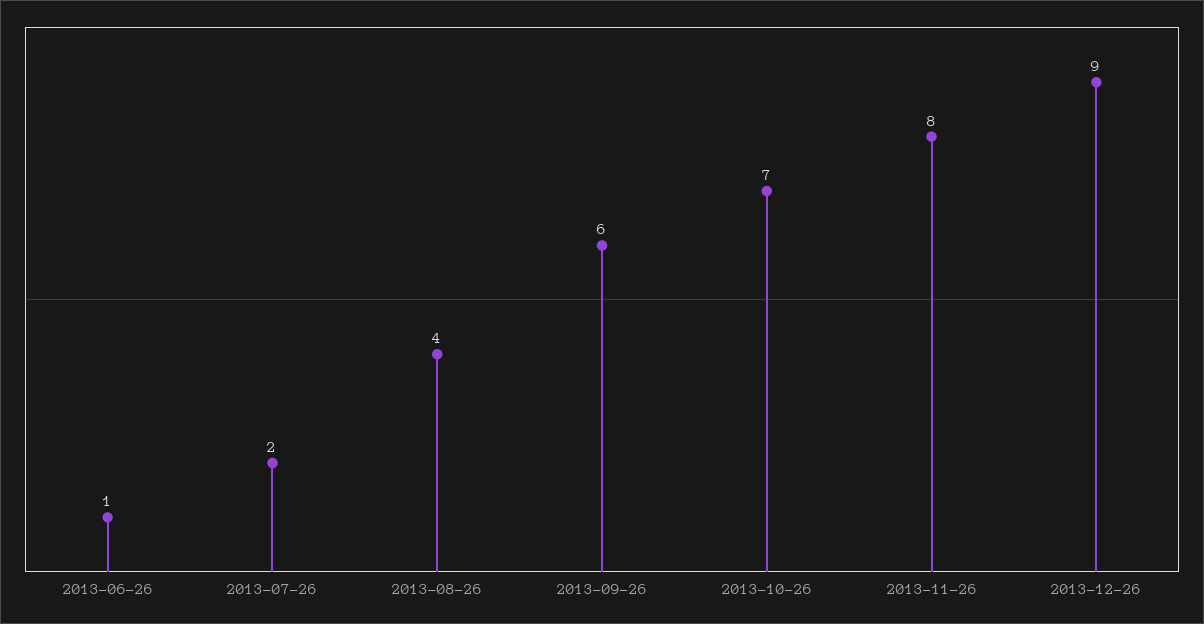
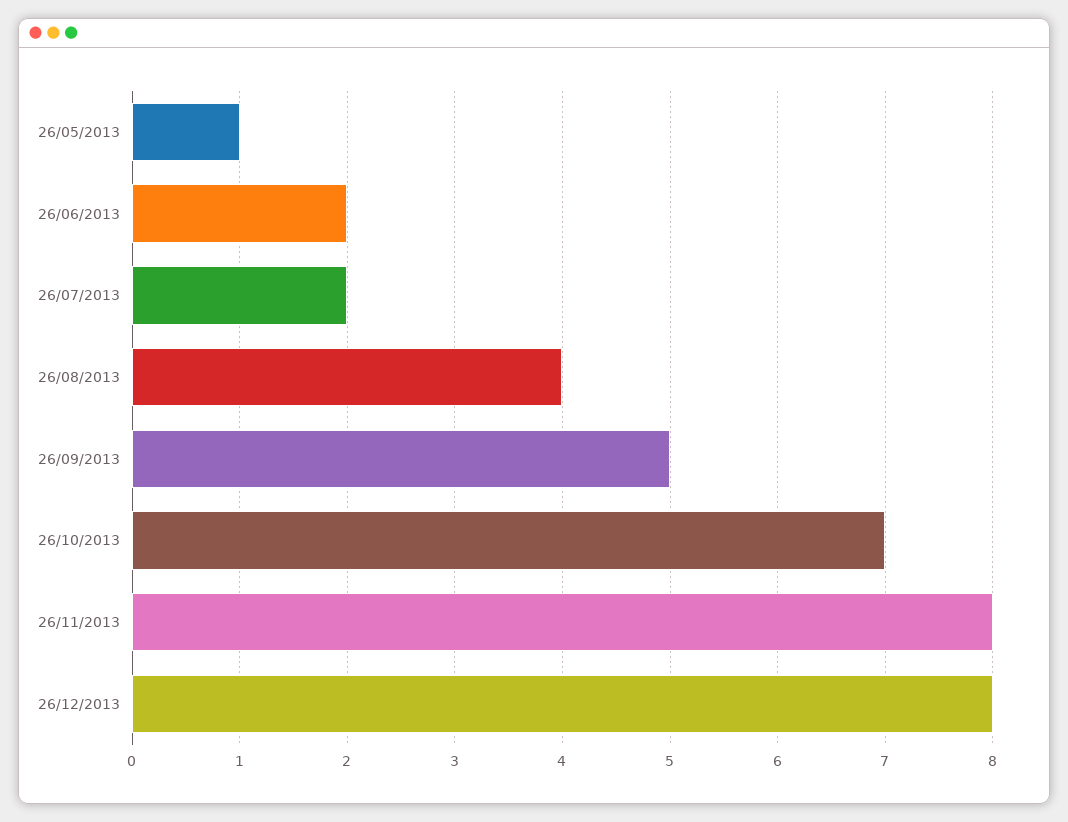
2013-06-26: 1 -> 2
2013-09-26: 6 -> 5
2013-12-26: 9 -> 8
26/05/2013: none -> 1

